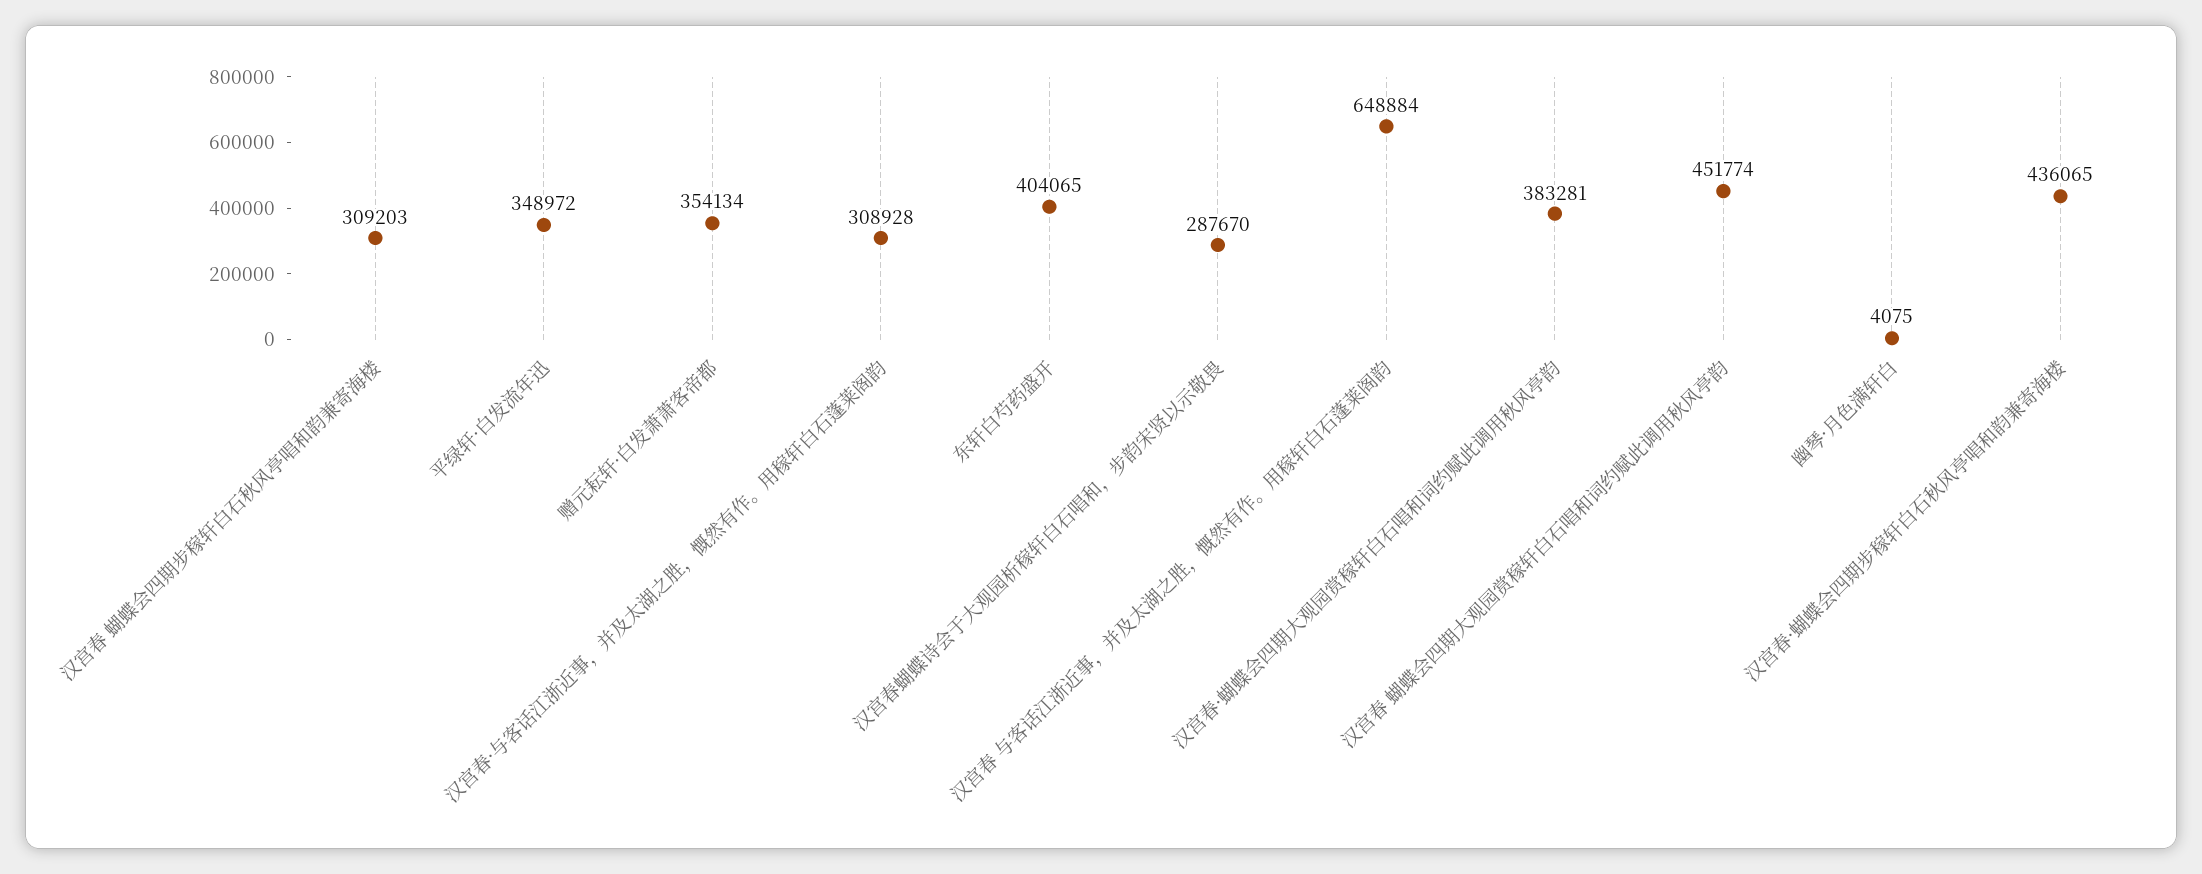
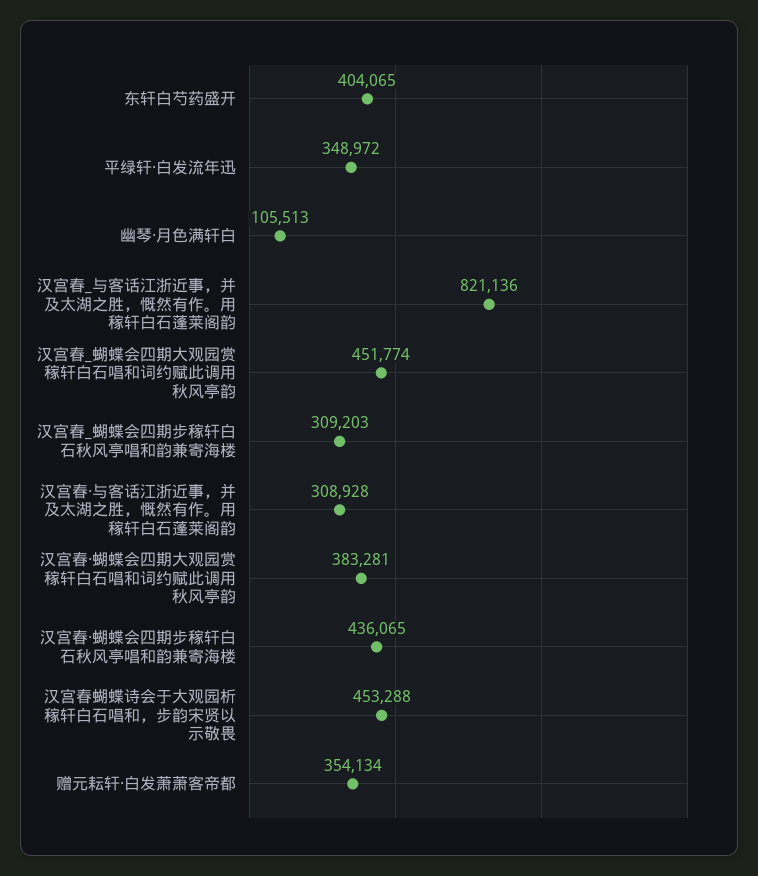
汉宫春蝴蝶诗会于大观园析稼轩白石唱和，步韵宋贤以示敬畏: 287670 -> 453288
汉宫春 与客话江浙近事，并及太湖之胜，慨然有作。用稼轩白石蓬莱阁韵: 648884 -> 821136
幽琴·月色满轩白: 4075 -> 105513

